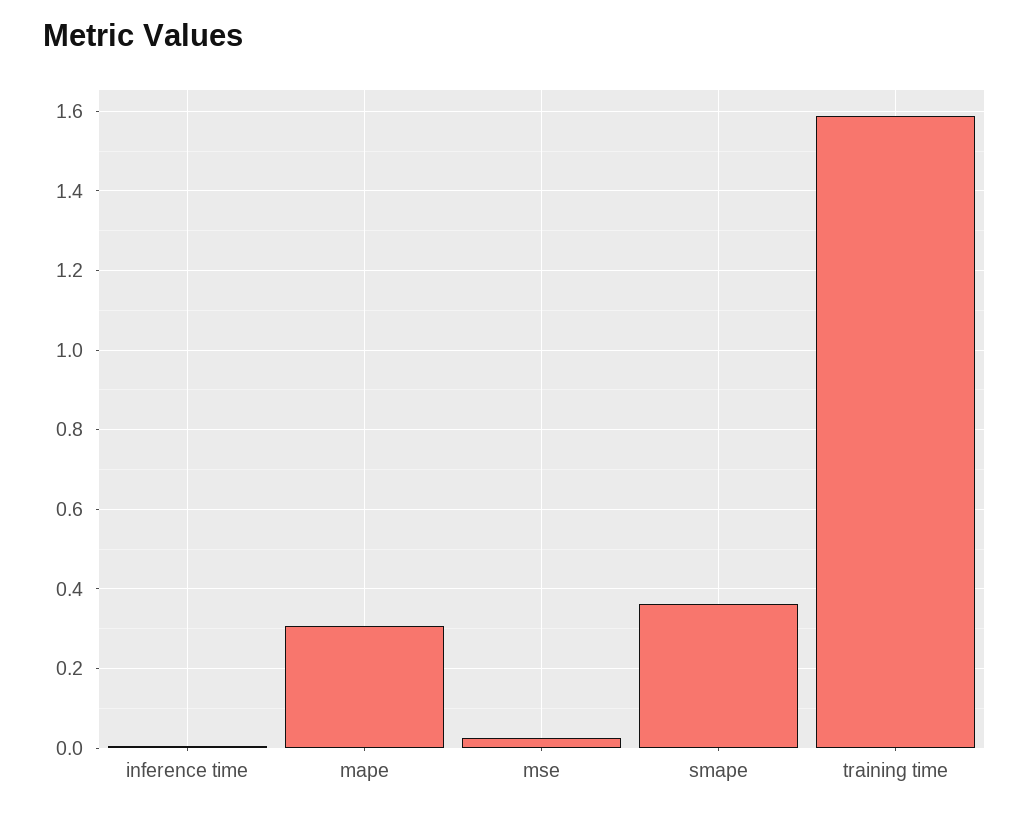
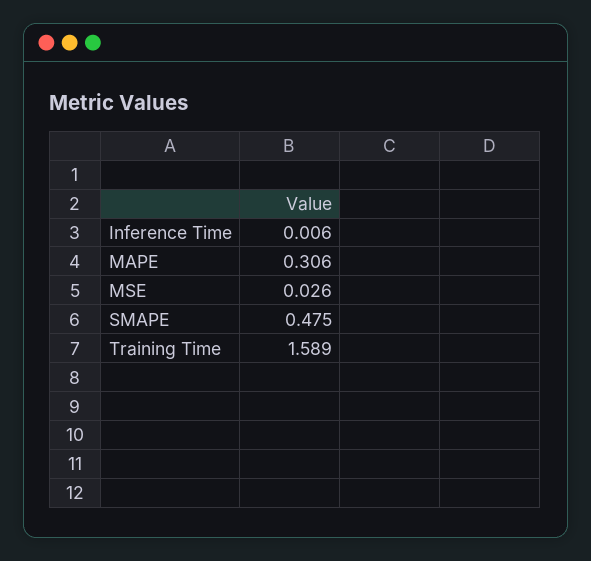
smape: 0.36 -> 0.475

